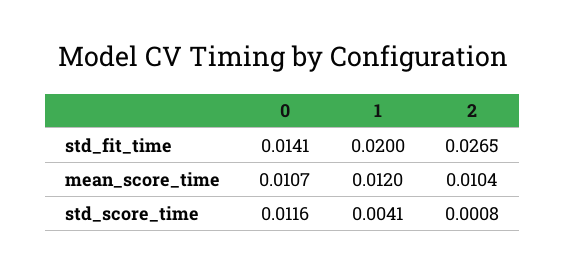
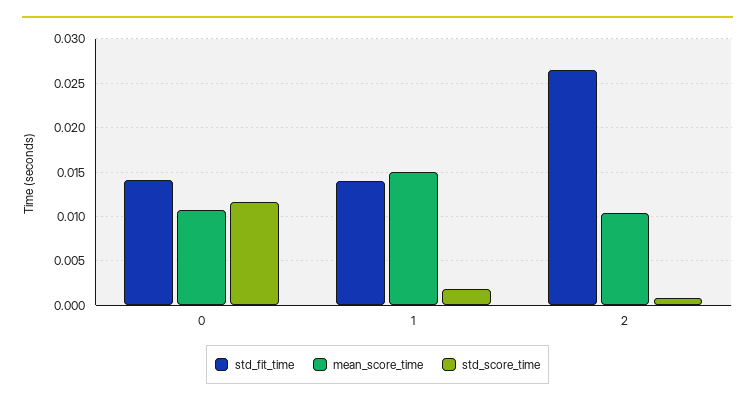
std_fit_time, 1: 0.02 -> 0.014
mean_score_time, 1: 0.012 -> 0.015
std_score_time, 1: 0.0041 -> 0.002

